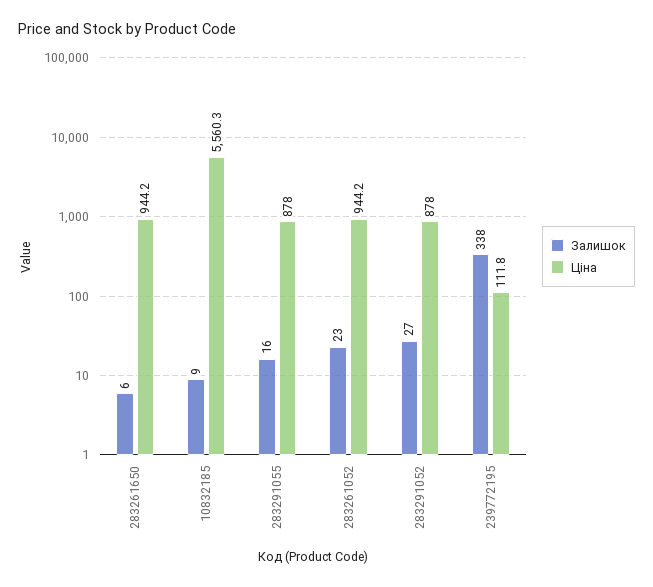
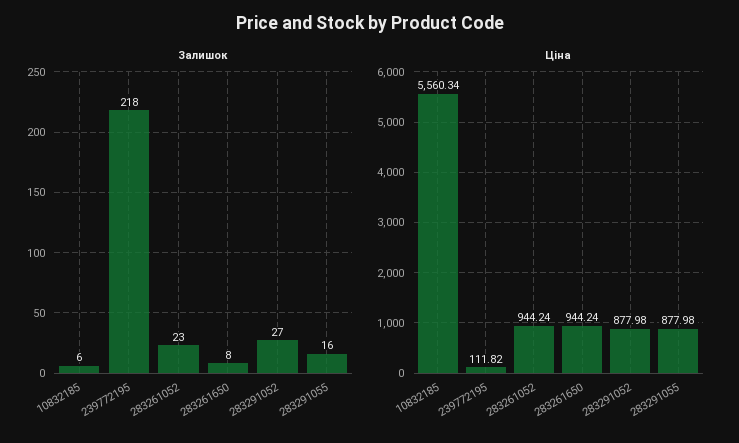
Залишок, 283261650: 6 -> 8
Залишок, 10832185: 9 -> 6
Залишок, 239772195: 338 -> 218

